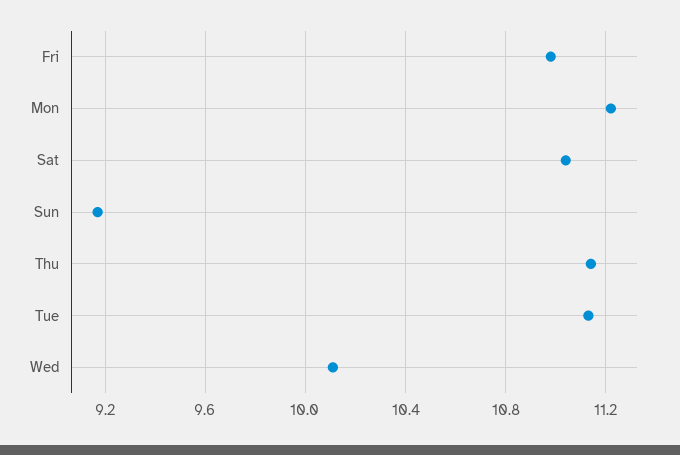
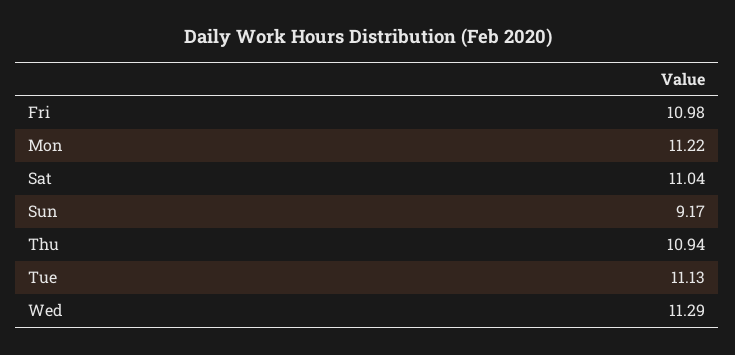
Thu: 11.15 -> 10.94
Wed: 10.1 -> 11.29

